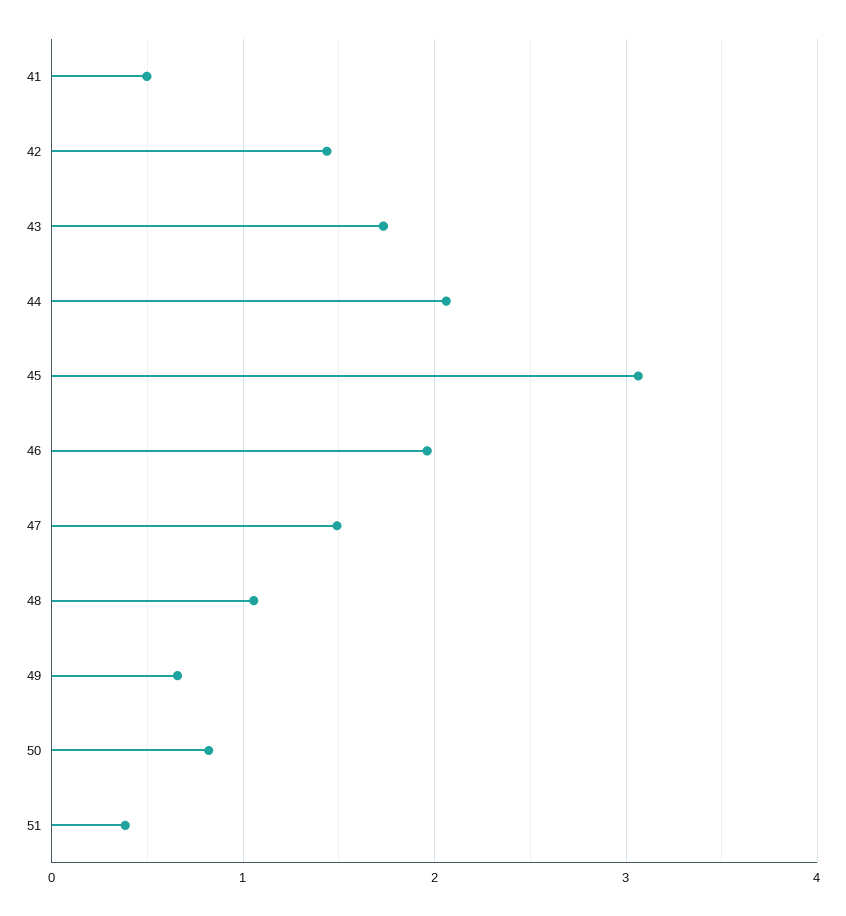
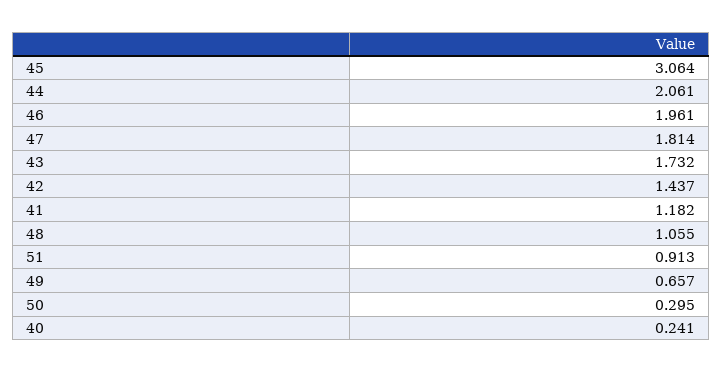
41: 0.5 -> 1.182
47: 1.5 -> 1.814
50: 0.8 -> 0.295
51: 0.4 -> 0.913
40: none -> 0.241

